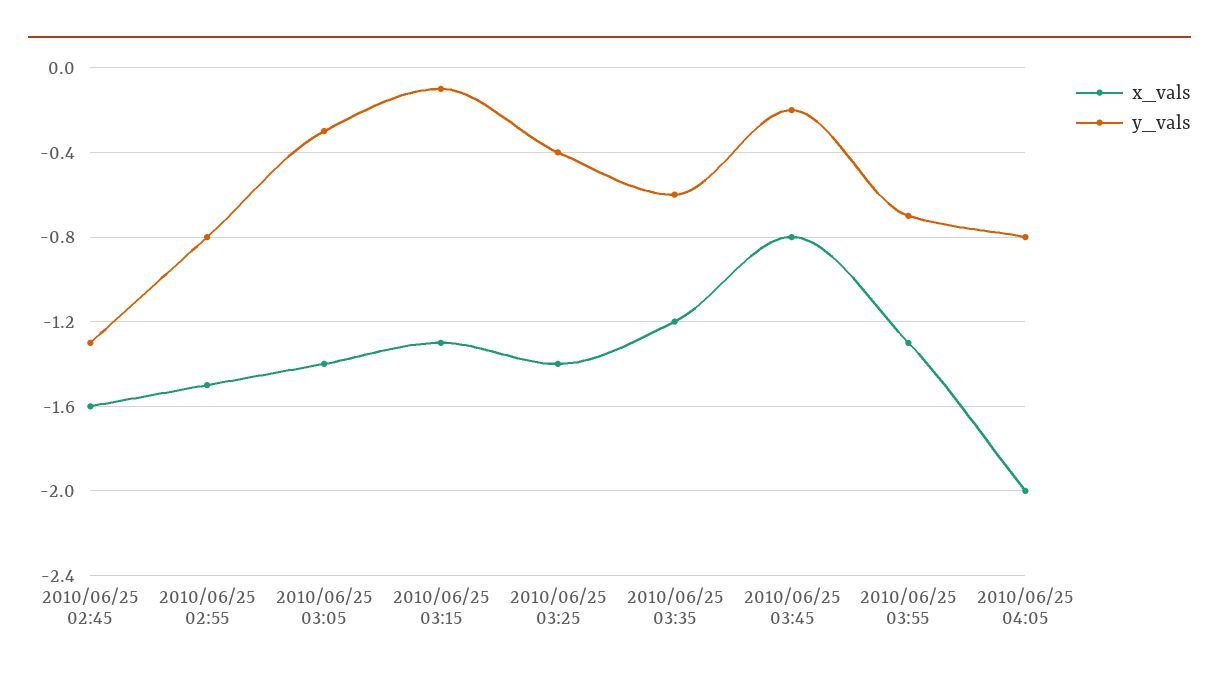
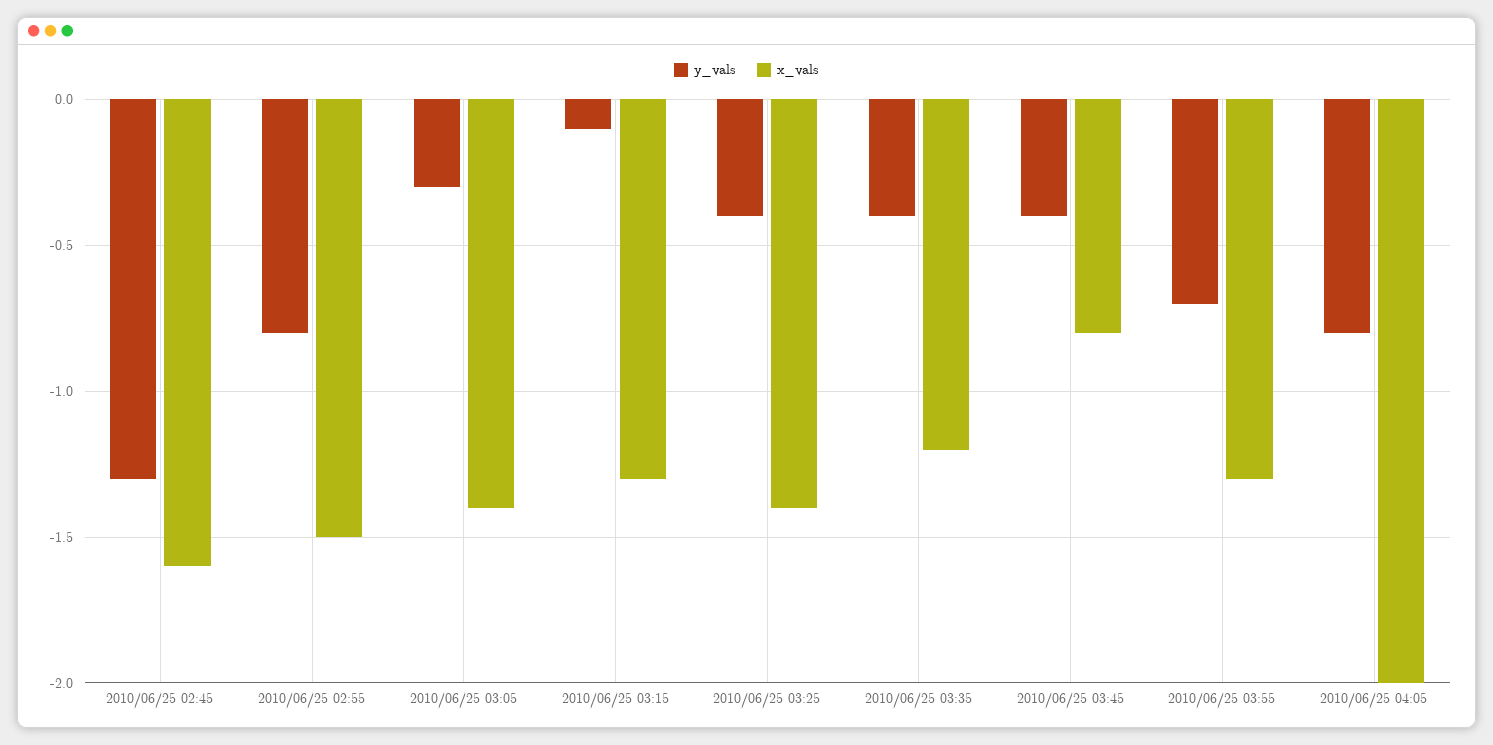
y_vals, 2010/06/25 03:35: -0.6 -> -0.4
y_vals, 2010/06/25 03:45: -0.2 -> -0.4

